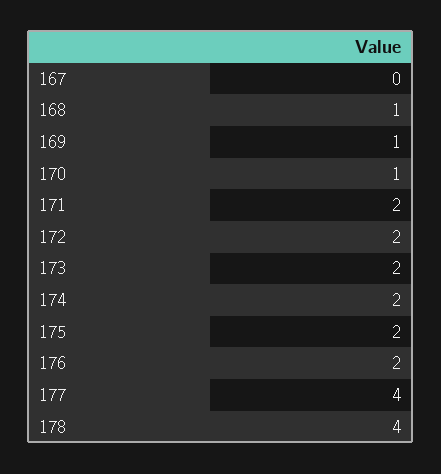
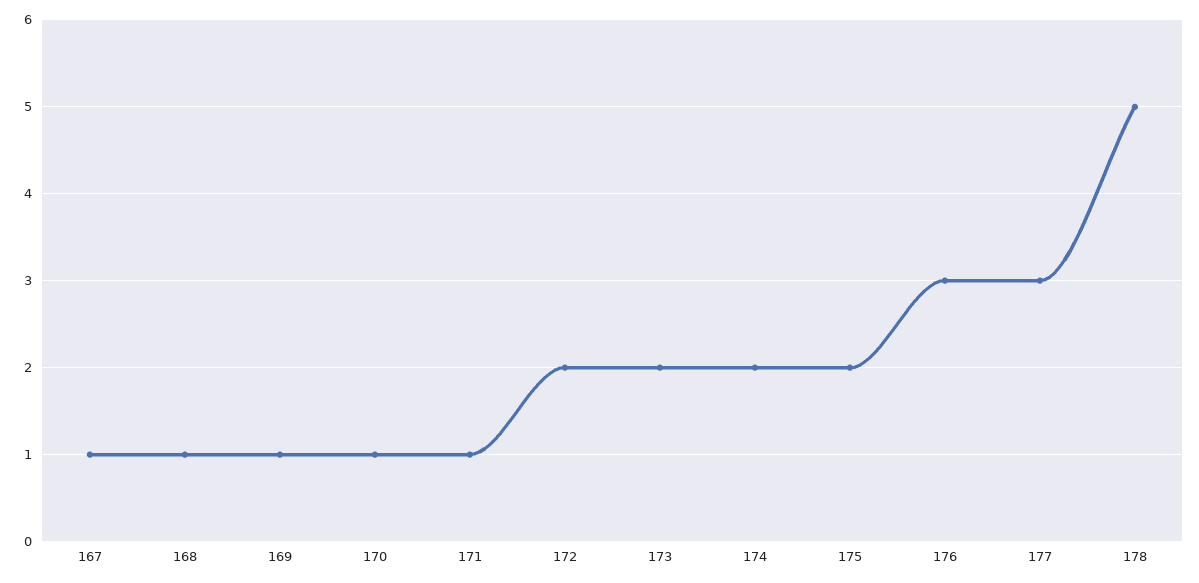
167: 0 -> 1
171: 2 -> 1
176: 2 -> 3
177: 4 -> 3
178: 4 -> 5

